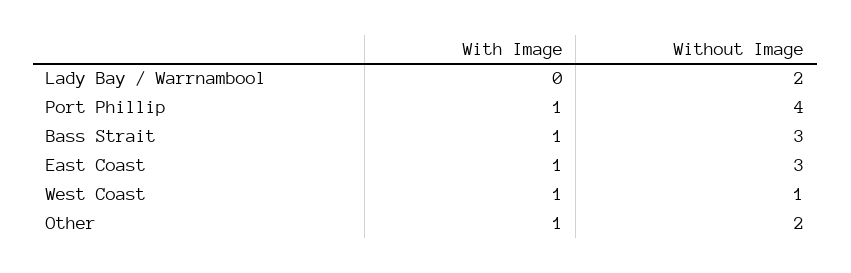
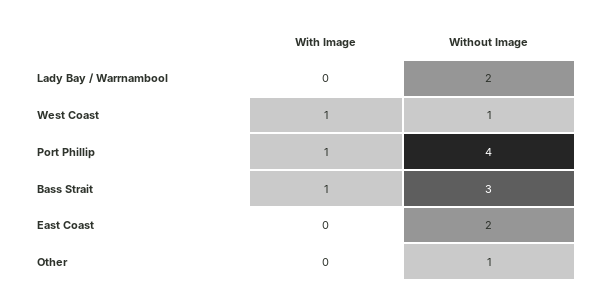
With Image, East Coast: 1 -> 0
Without Image, East Coast: 3 -> 2
With Image, Other: 1 -> 0
Without Image, Other: 2 -> 1

